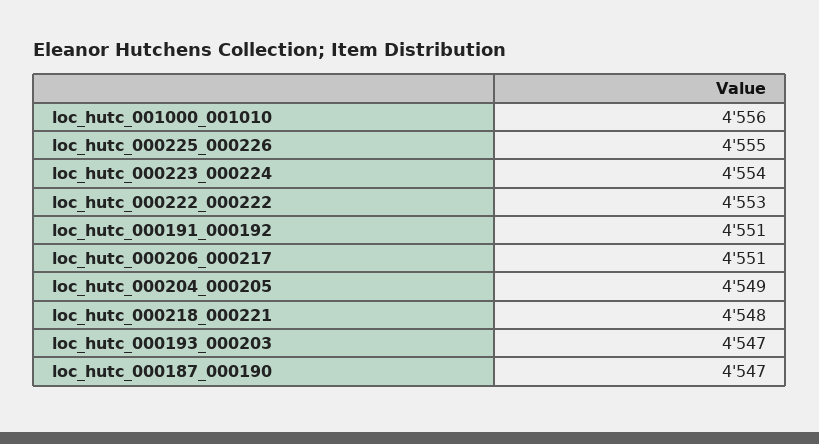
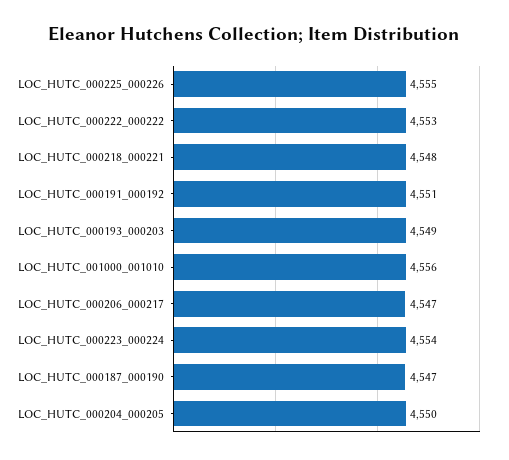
loc_hutc_000206_000217: 4551 -> 4547
loc_hutc_000204_000205: 4549 -> 4550
loc_hutc_000193_000203: 4547 -> 4549

